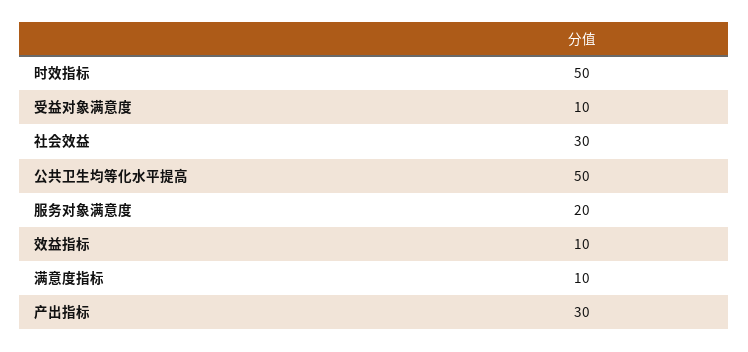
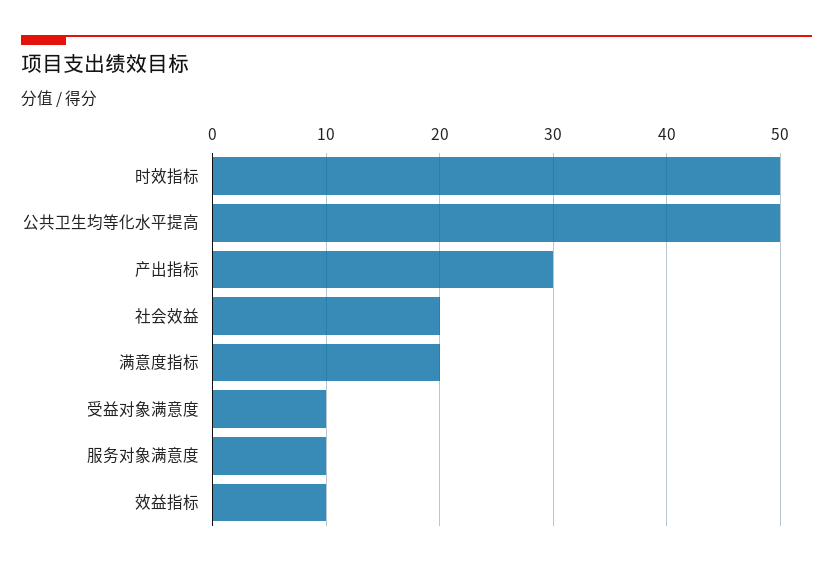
社会效益: 30 -> 20
服务对象满意度: 20 -> 10
满意度指标: 10 -> 20

